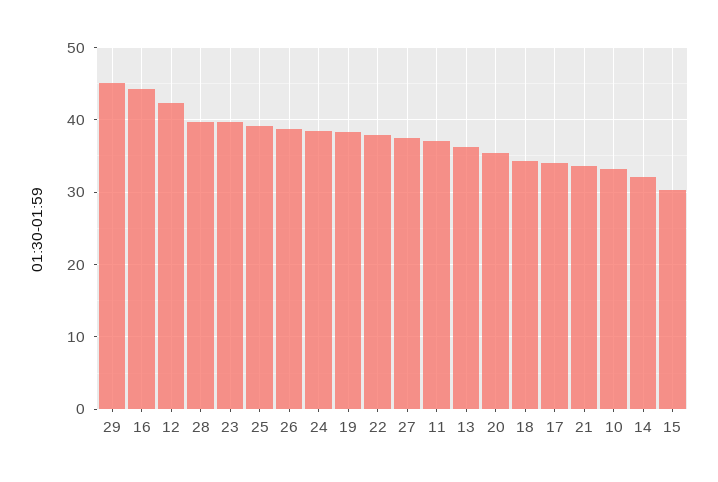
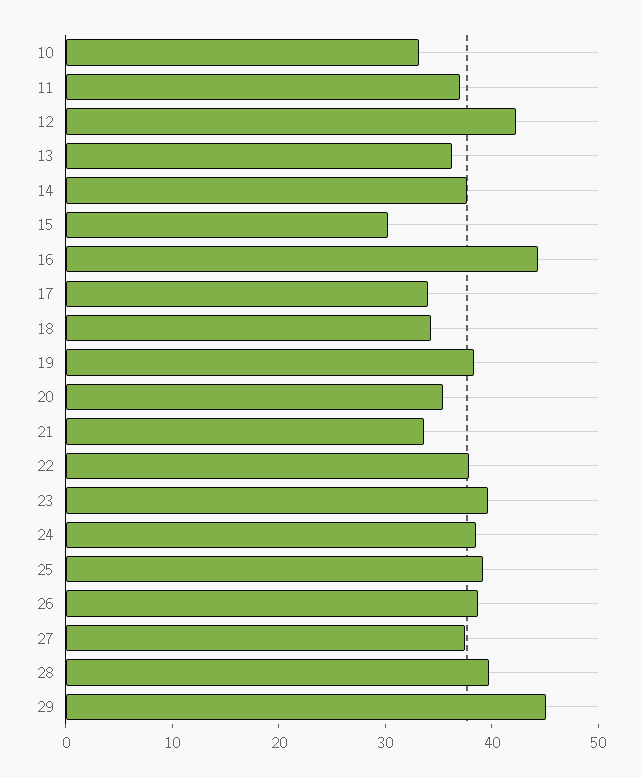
14: 32 -> 38

